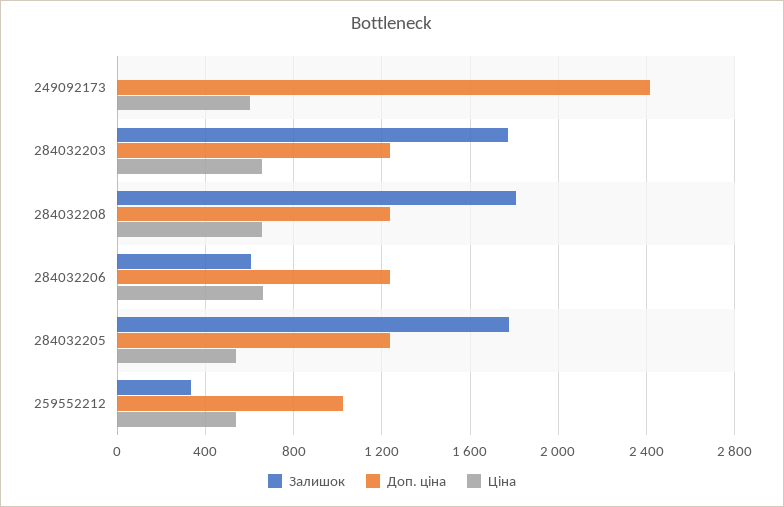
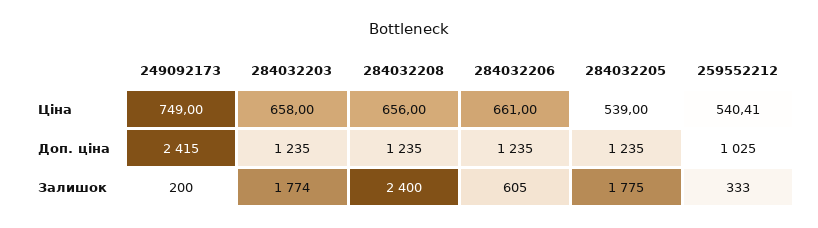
Залишок, 249092173: 0 -> 200
Ціна, 249092173: 600 -> 749
Залишок, 284032208: 1800 -> 2400

